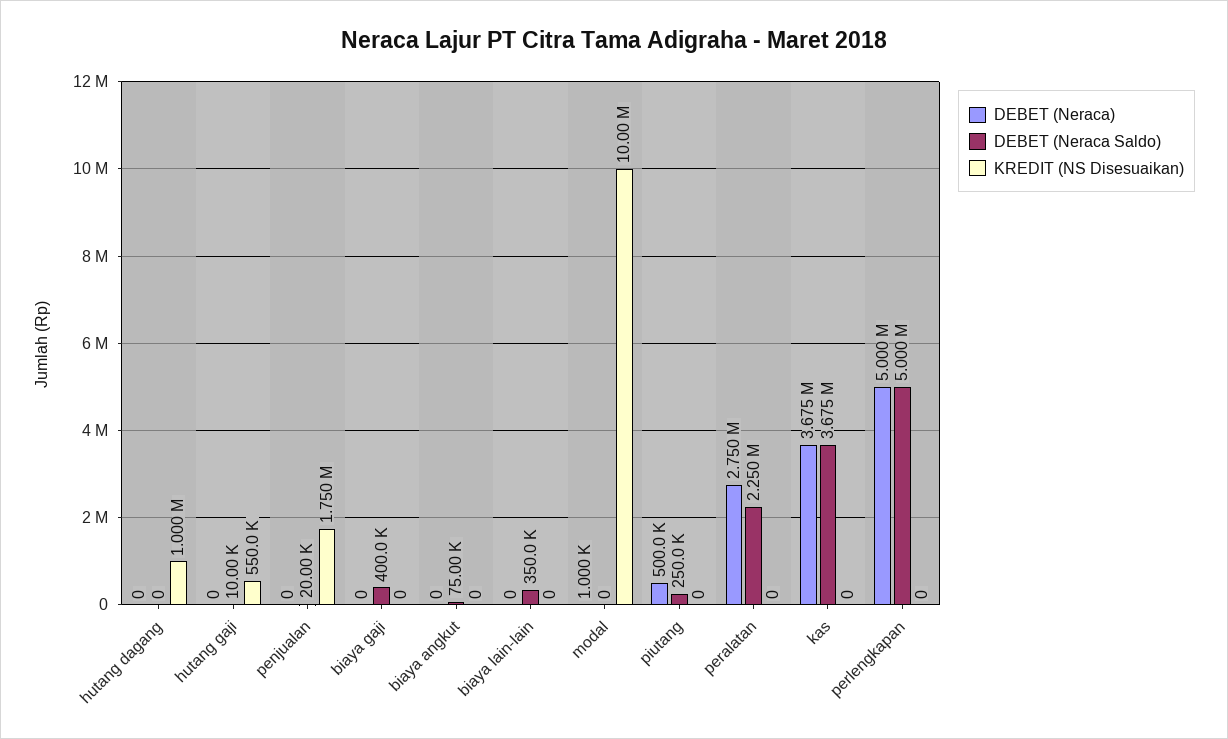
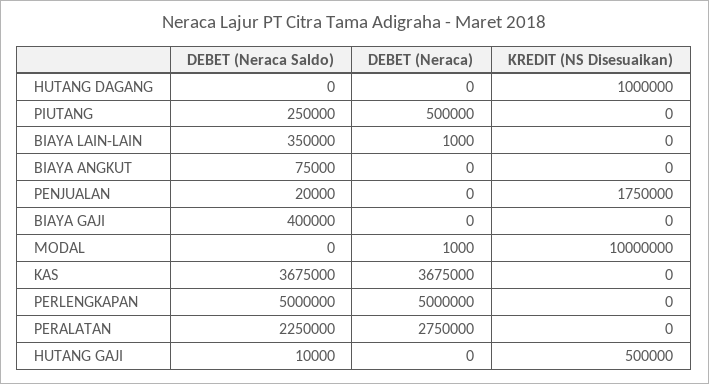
KREDIT (NS Disesuaikan), hutang gaji: 550000 -> 500000
DEBET (Neraca), biaya lain-lain: 0 -> 1000

